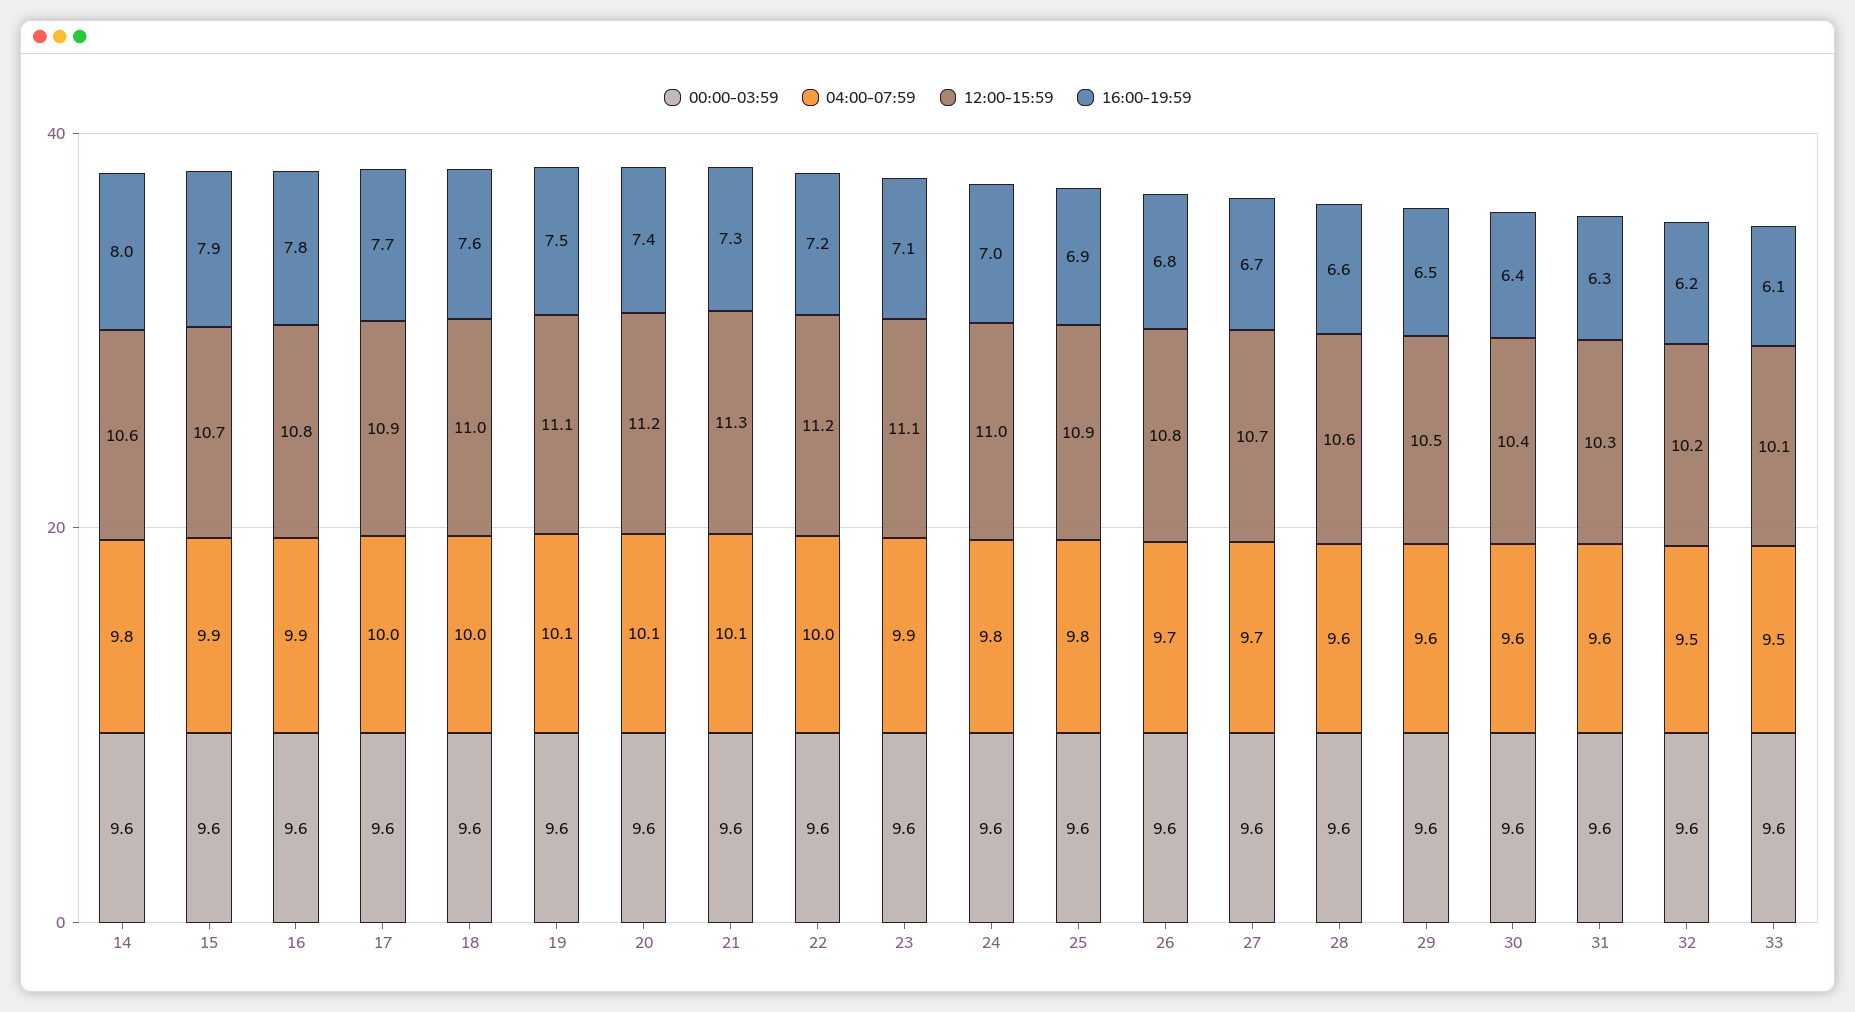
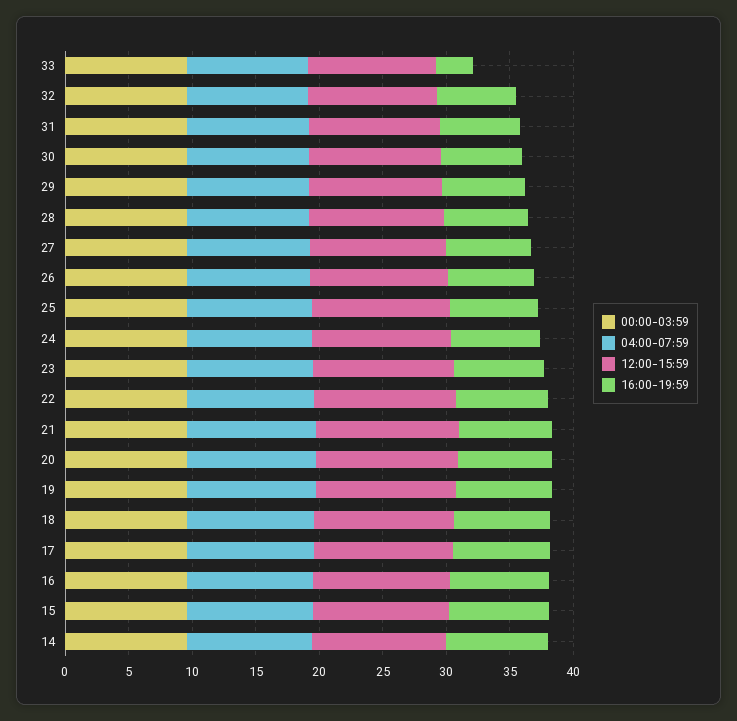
16:00-19:59, 33: 6.1 -> 3

